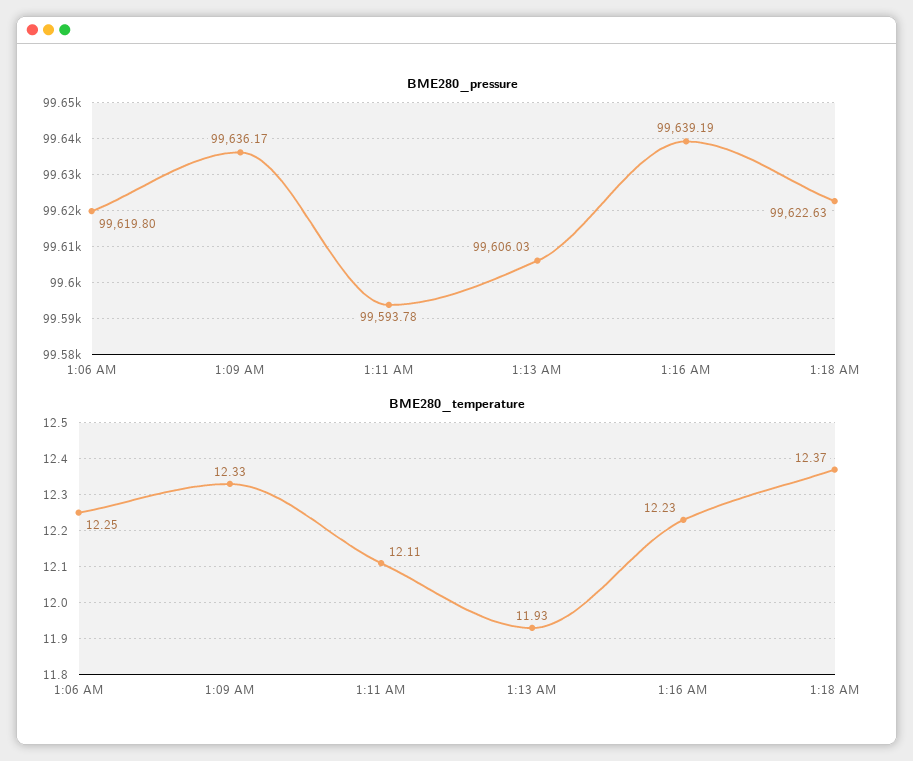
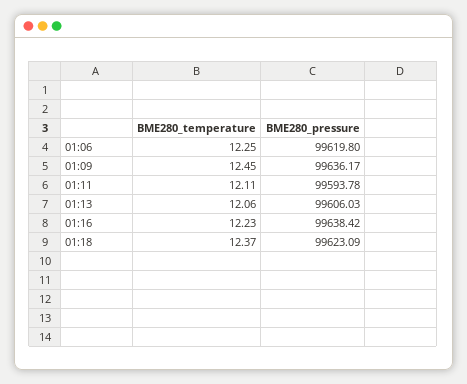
BME280_pressure, 1:16 AM: 99639.19 -> 99638.42
BME280_pressure, 1:18 AM: 99622.63 -> 99623.09
BME280_temperature, 1:09 AM: 12.33 -> 12.45
BME280_temperature, 1:13 AM: 11.93 -> 12.06

